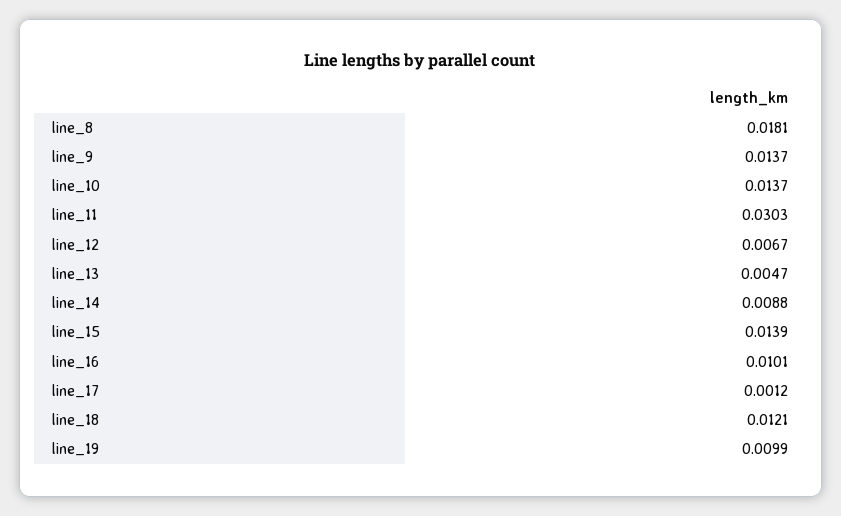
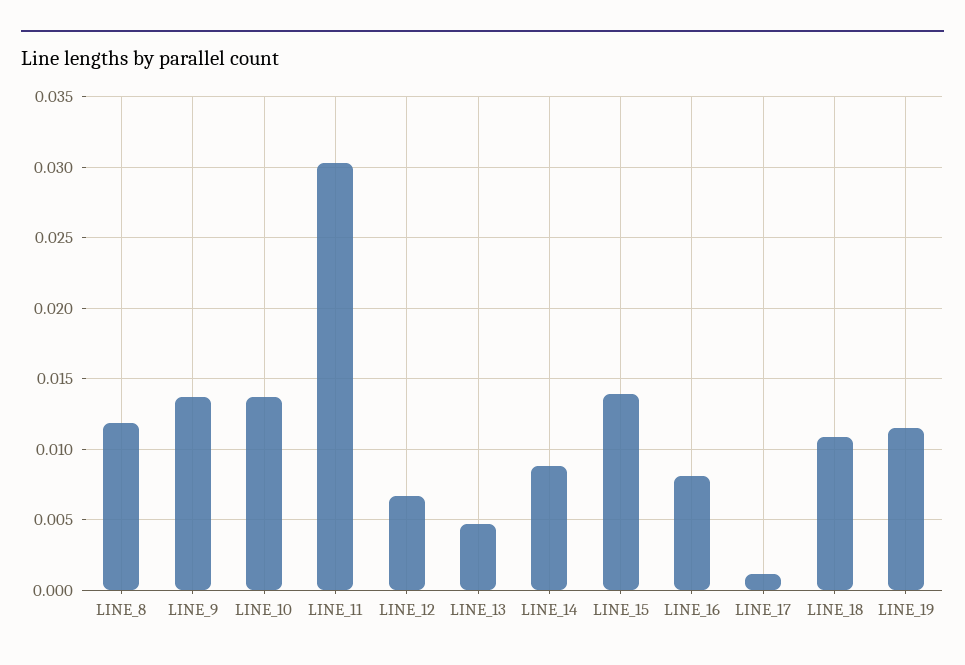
line_8: 0.0181 -> 0.012
line_16: 0.0101 -> 0.008
line_18: 0.0121 -> 0.011
line_19: 0.0099 -> 0.0115

